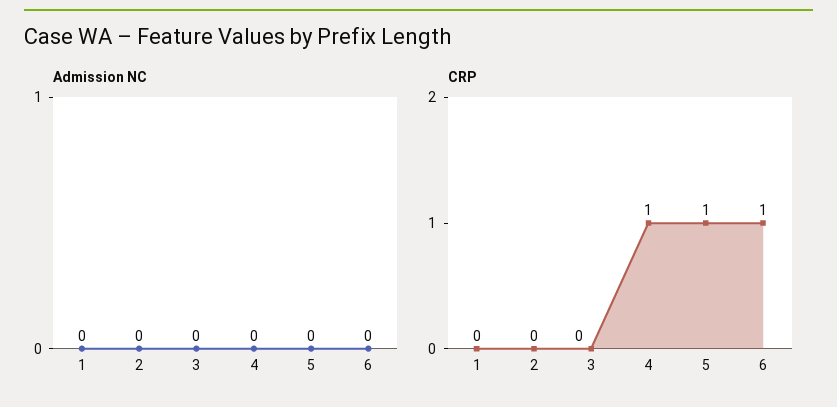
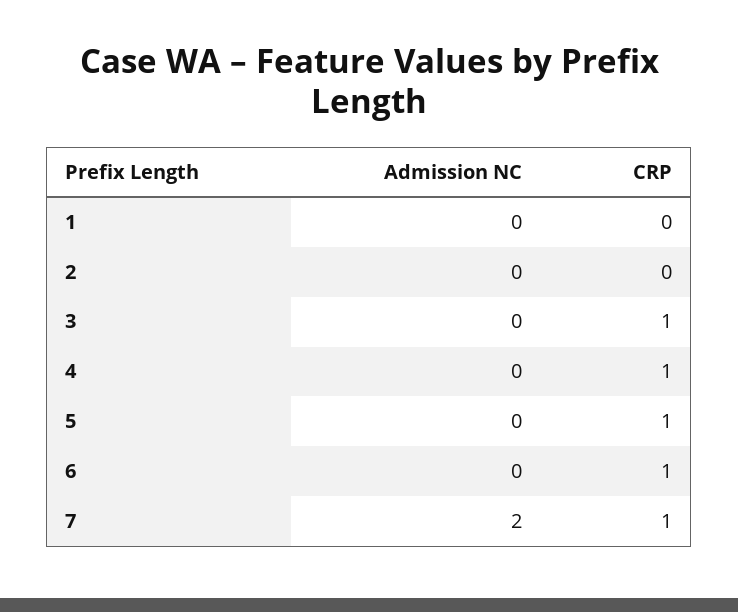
CRP, 3: 0 -> 1
Admission NC, 7: none -> 2
CRP, 7: none -> 1

